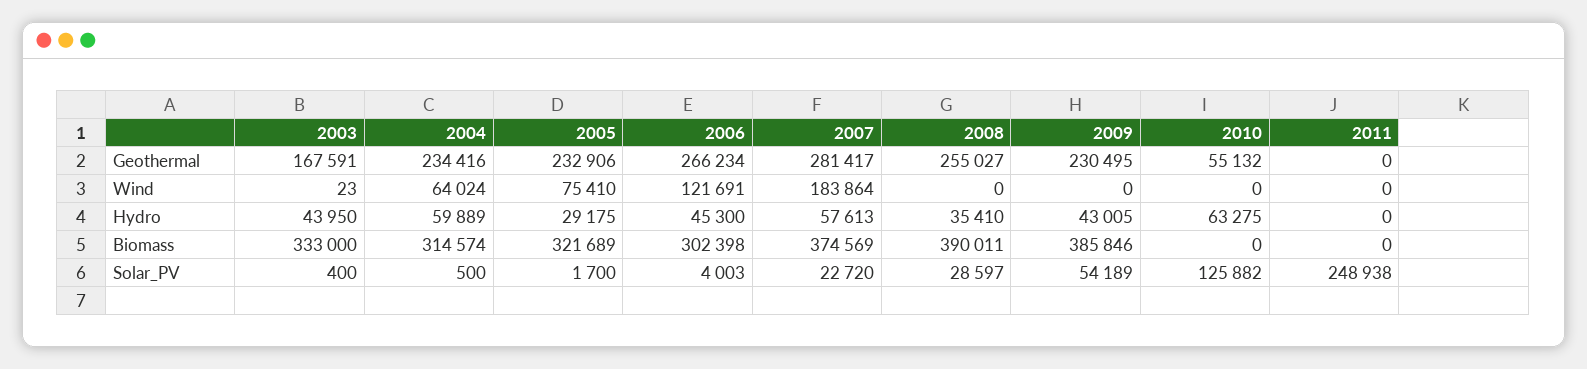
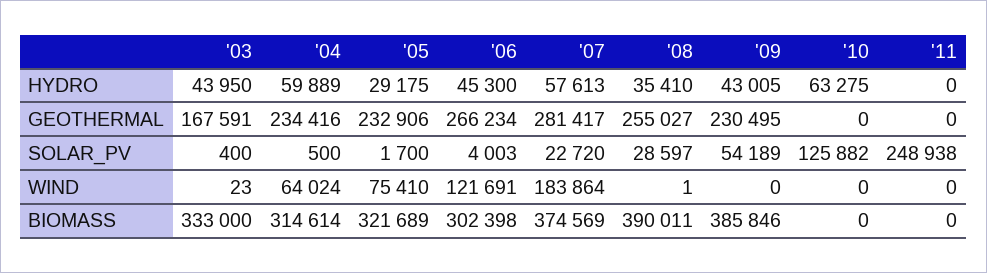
2010, Geothermal: 55132 -> 0
2008, Wind: 0 -> 1
2004, Biomass: 314574 -> 314614

